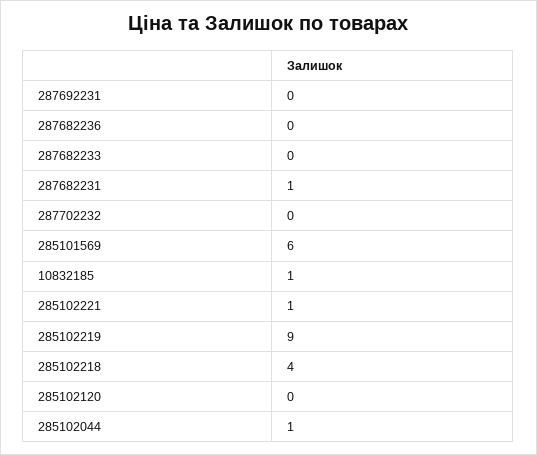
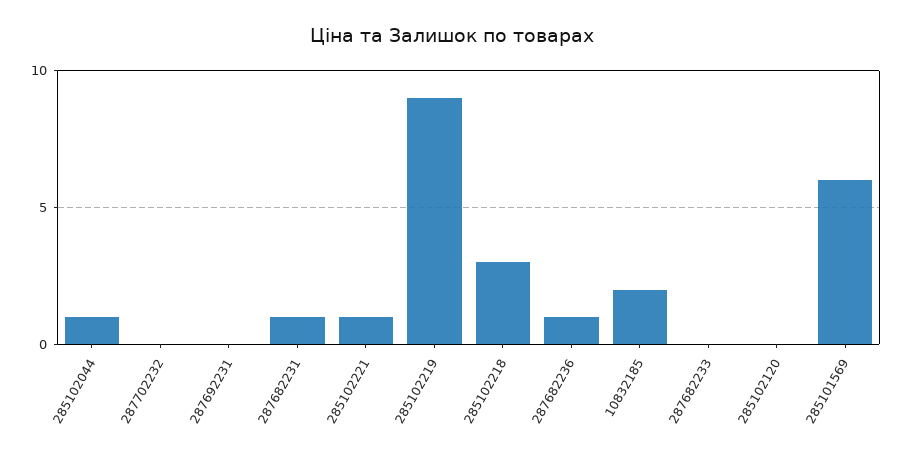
287682236: 0 -> 1
10832185: 1 -> 2
285102218: 4 -> 3

